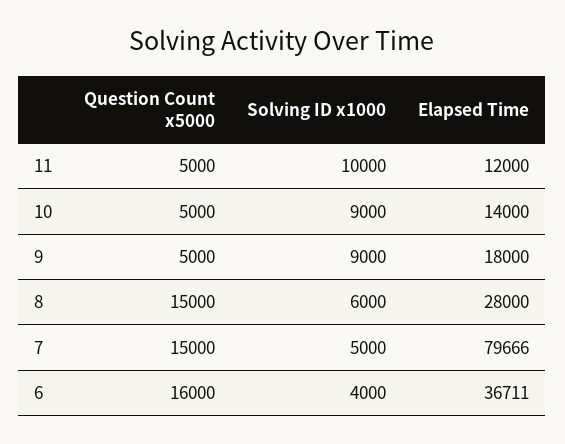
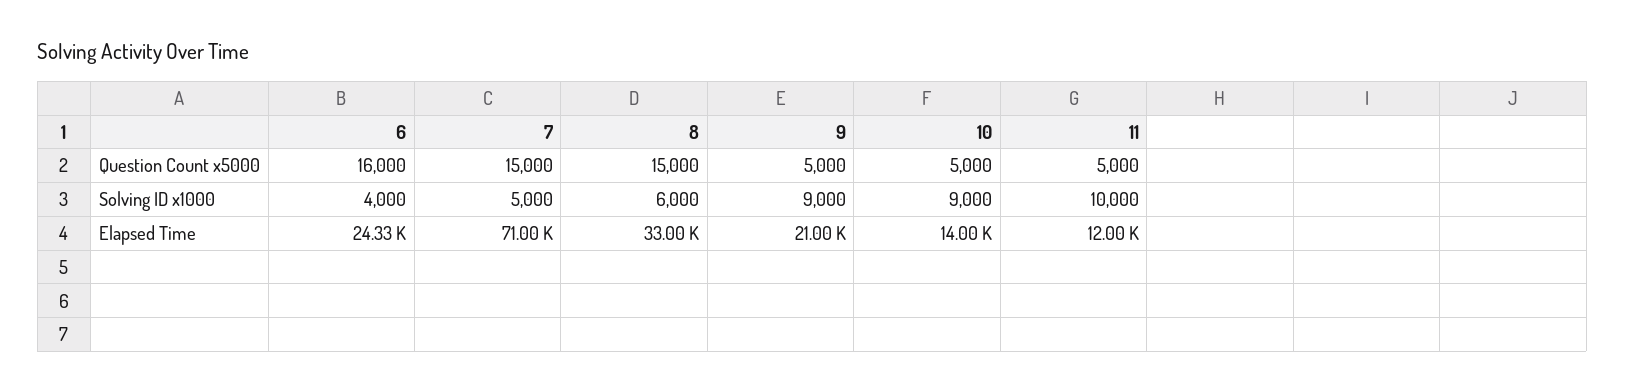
Elapsed Time, 9: 18000 -> 21000
Elapsed Time, 8: 28000 -> 33000
Elapsed Time, 7: 79666 -> 71000
Elapsed Time, 6: 36711 -> 24330

